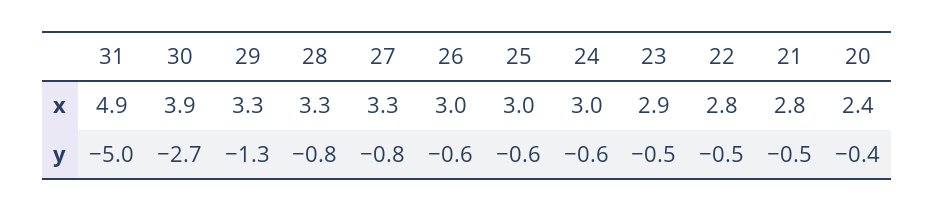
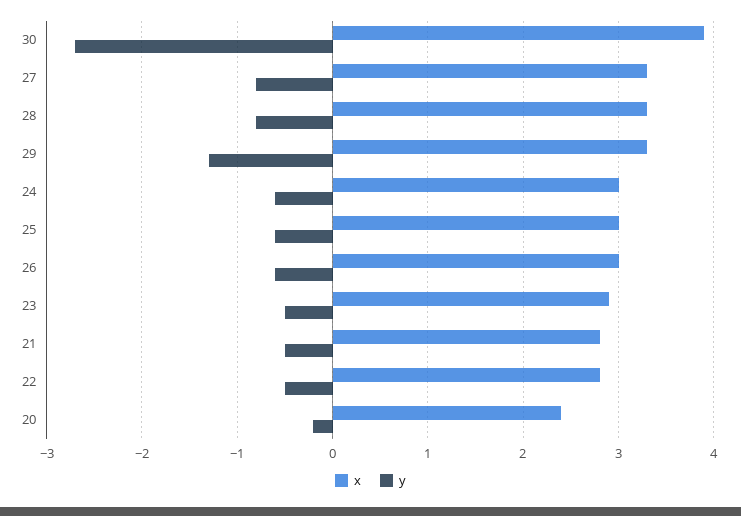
x, 31: 4.9 -> none
y, 31: -5 -> none
y, 20: -0.4 -> -0.2

